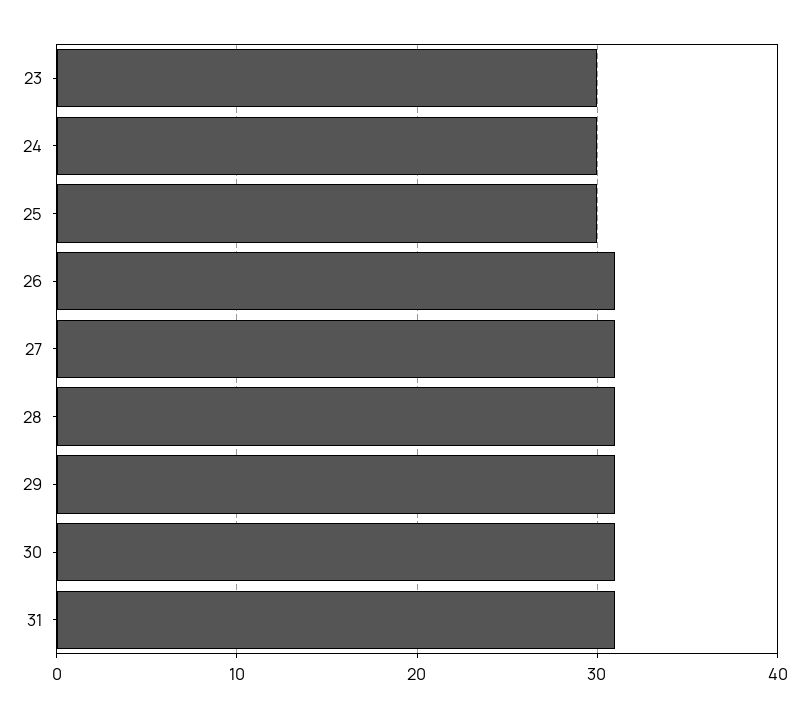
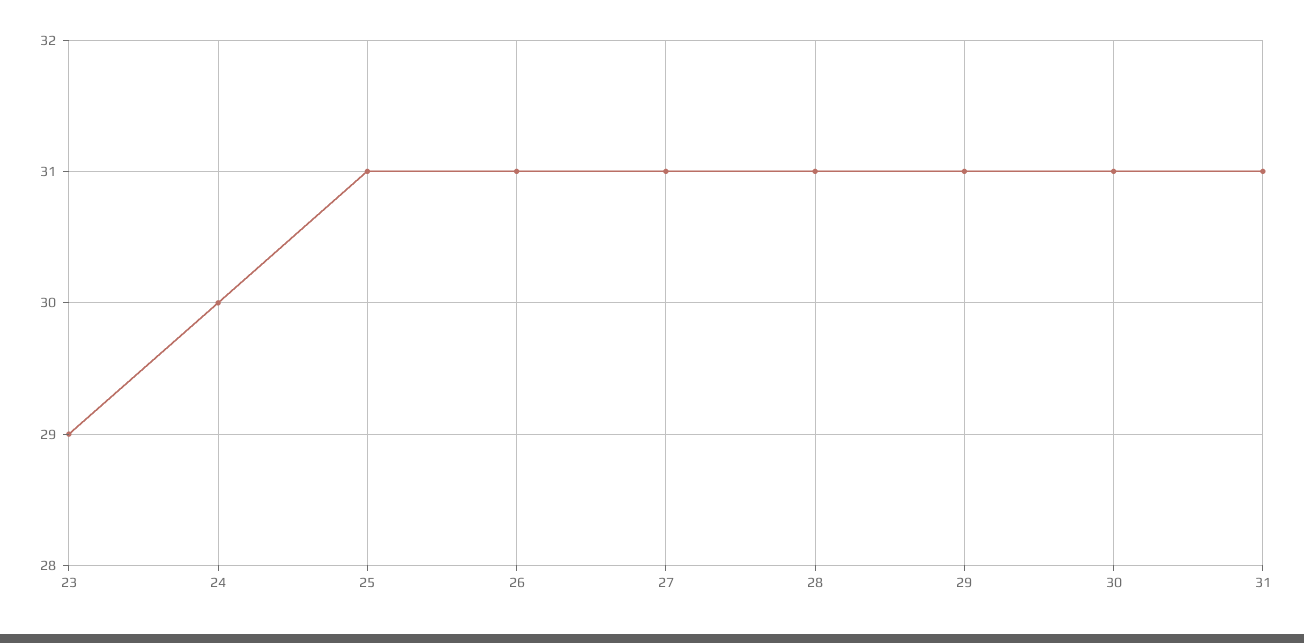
23: 30 -> 29
25: 30 -> 31

